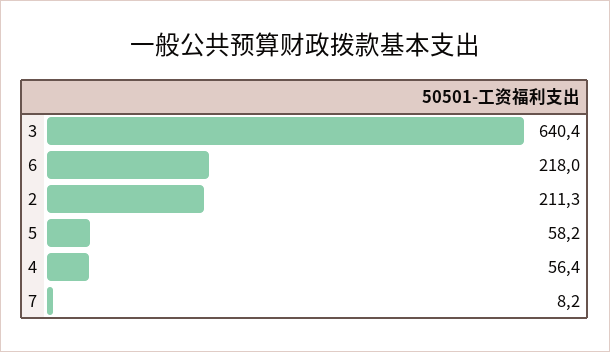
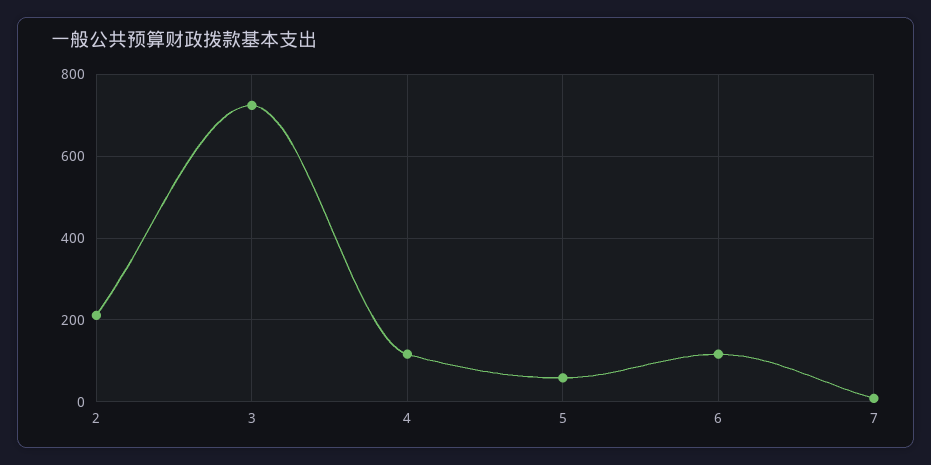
3: 640.4 -> 720
6: 218 -> 120
4: 56.4 -> 120

